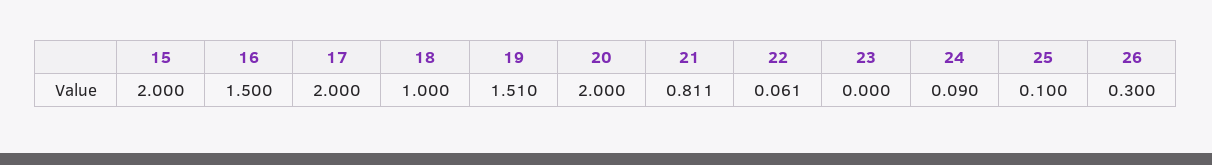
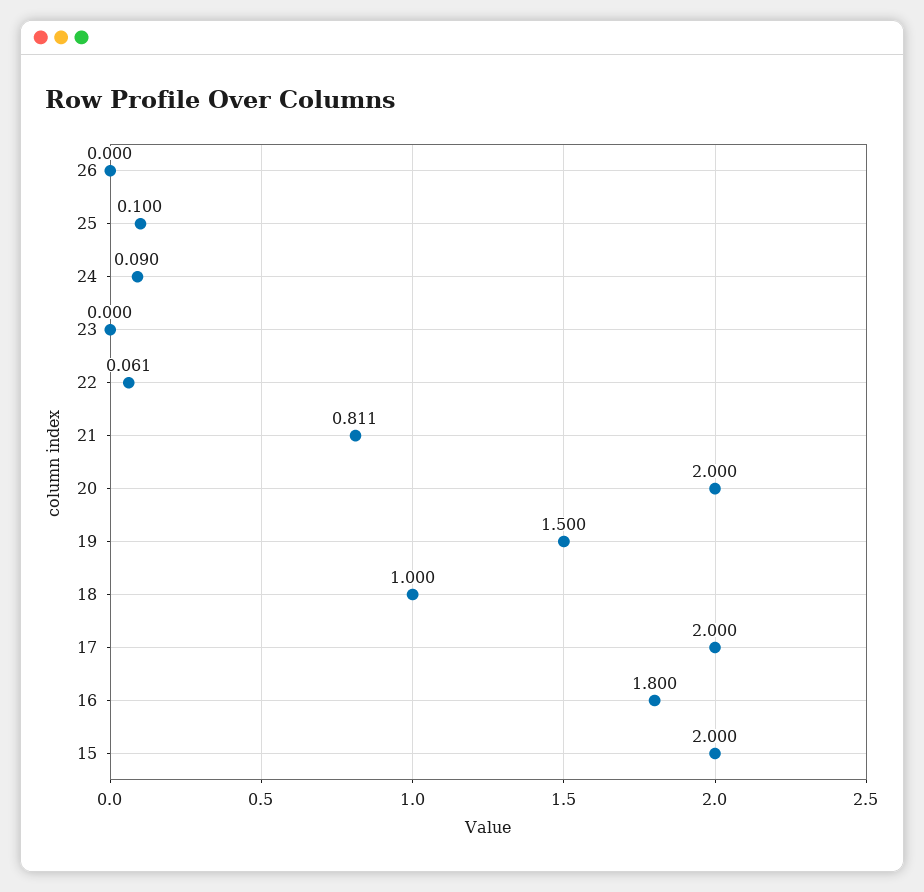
16: 1.5 -> 1.8
19: 1.51 -> 1.5
26: 0.3 -> 0

